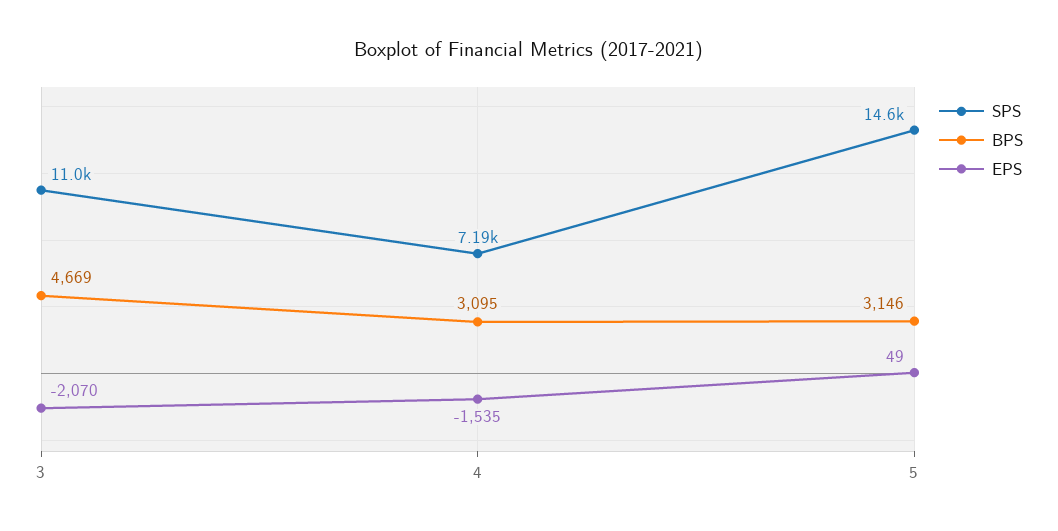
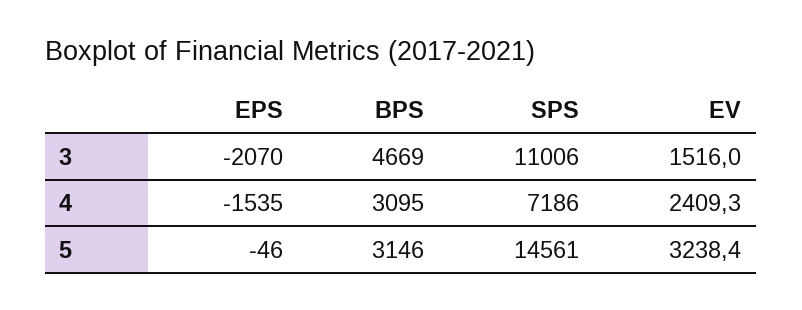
EPS, 5: 49 -> -46
EV, 3: none -> 1516
EV, 4: none -> 2409.3
EV, 5: none -> 3238.4

